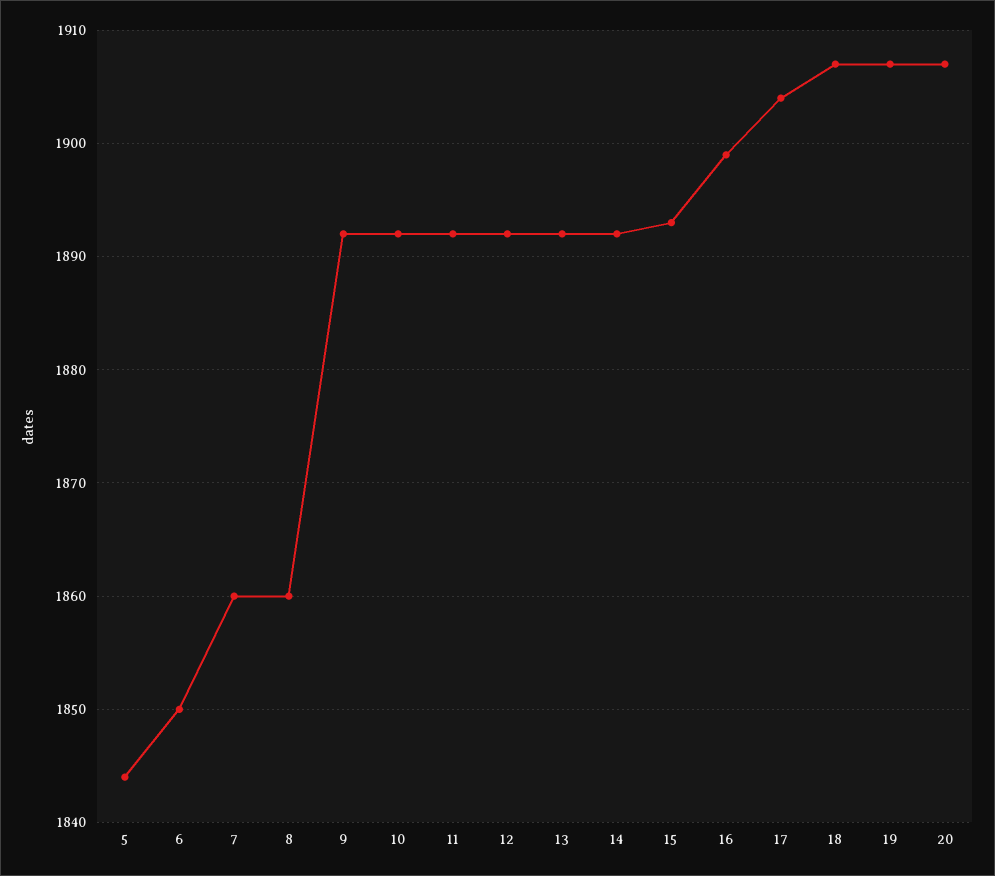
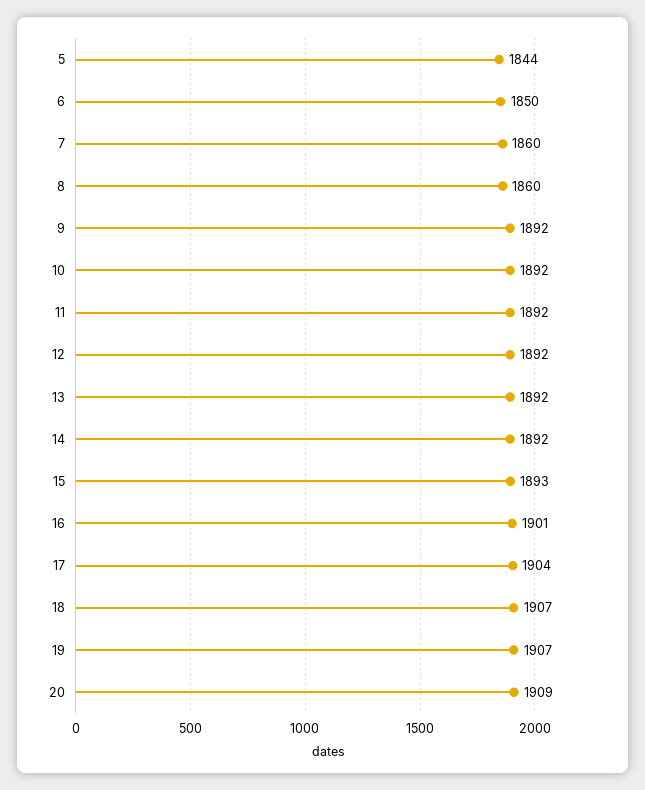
16: 1899 -> 1901
20: 1907 -> 1909

